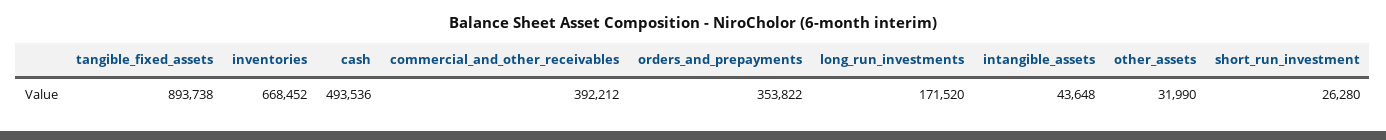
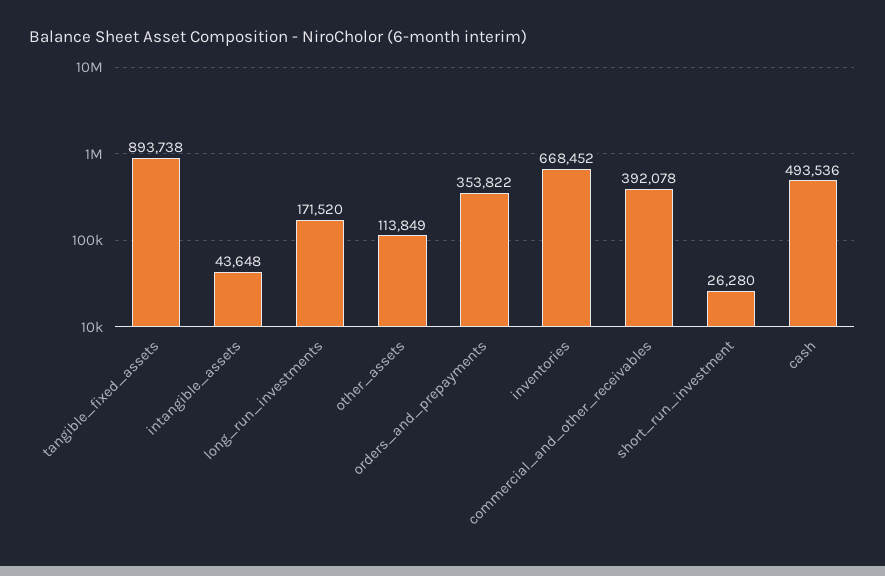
commercial_and_other_receivables: 392212 -> 392078
other_assets: 31990 -> 113849

